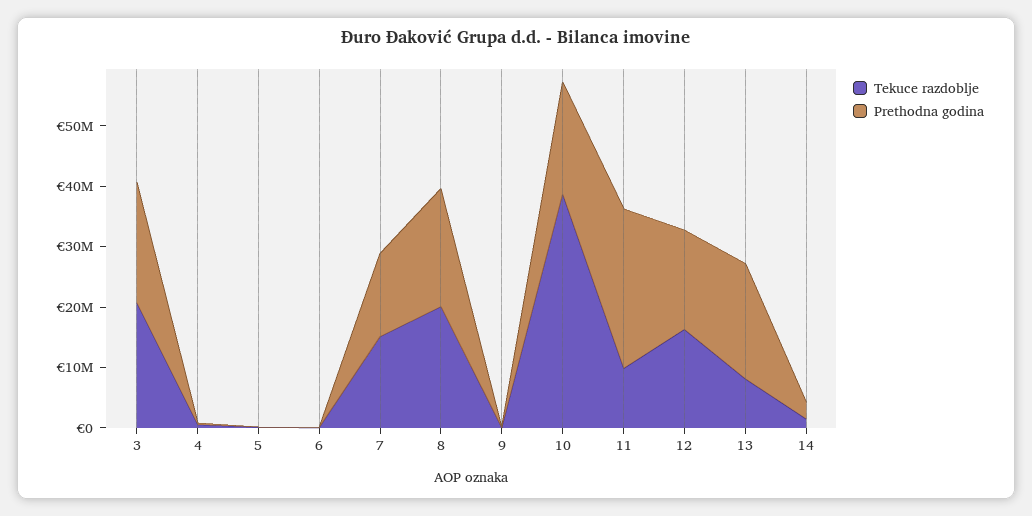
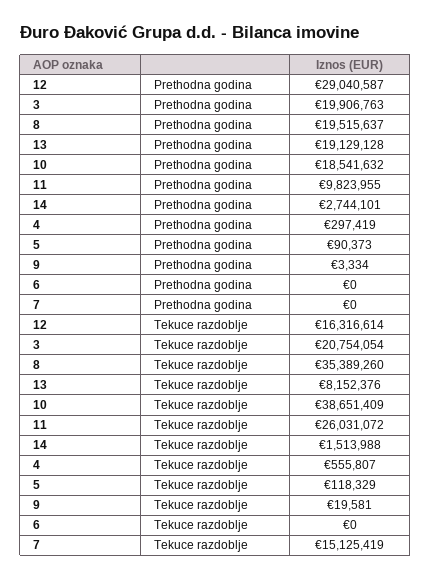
Prethodna godina, 7: 14000000 -> 0
Tekuce razdoblje, 8: 20000000 -> 35389260
Tekuce razdoblje, 11: 10000000 -> 26031072
Prethodna godina, 11: 26000000 -> 9823955
Prethodna godina, 12: 16000000 -> 29040587

